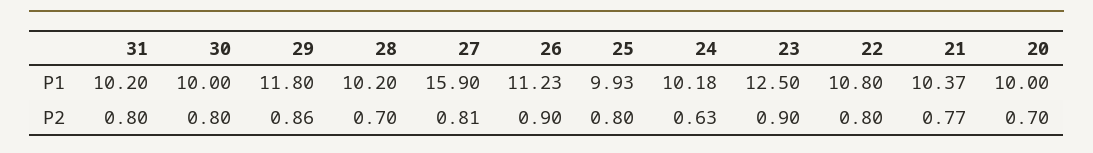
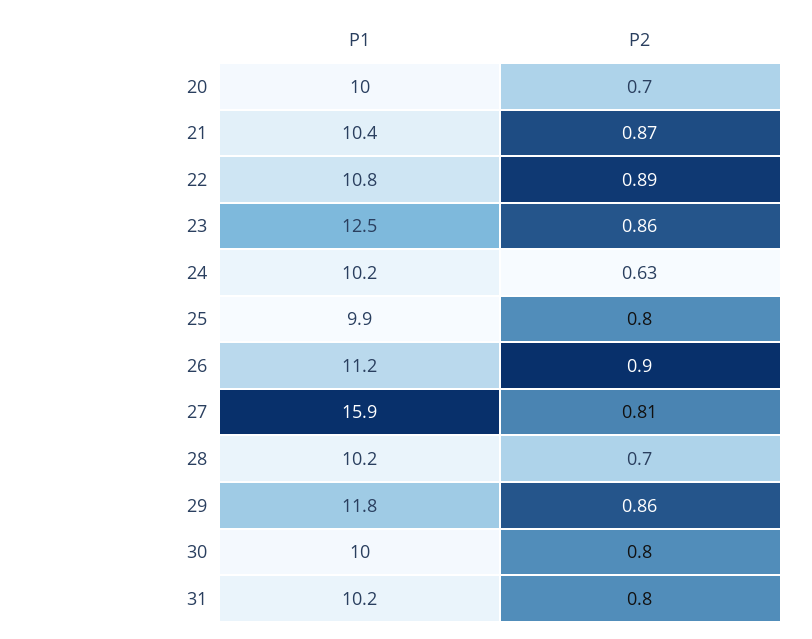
23, P2: 0.9 -> 0.86
22, P2: 0.8 -> 0.89
21, P2: 0.77 -> 0.87

